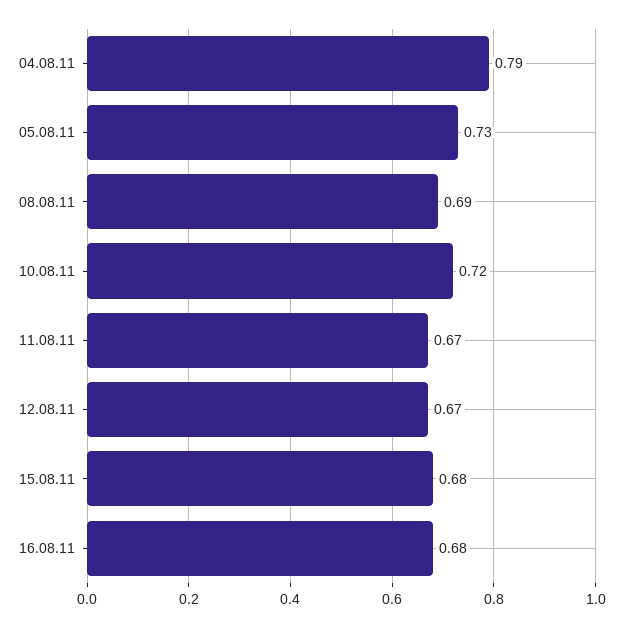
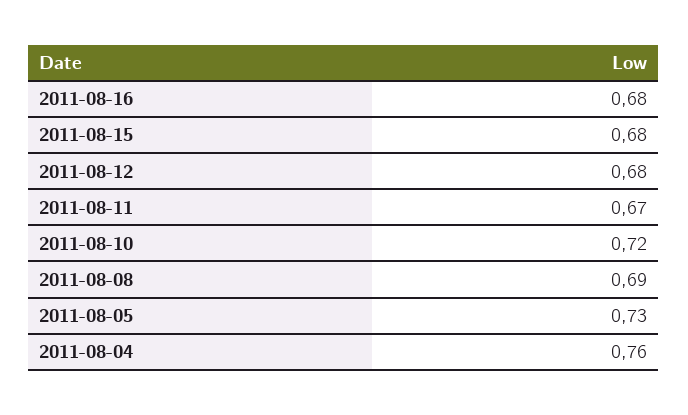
04.08.11: 0.79 -> 0.76
12.08.11: 0.67 -> 0.68

